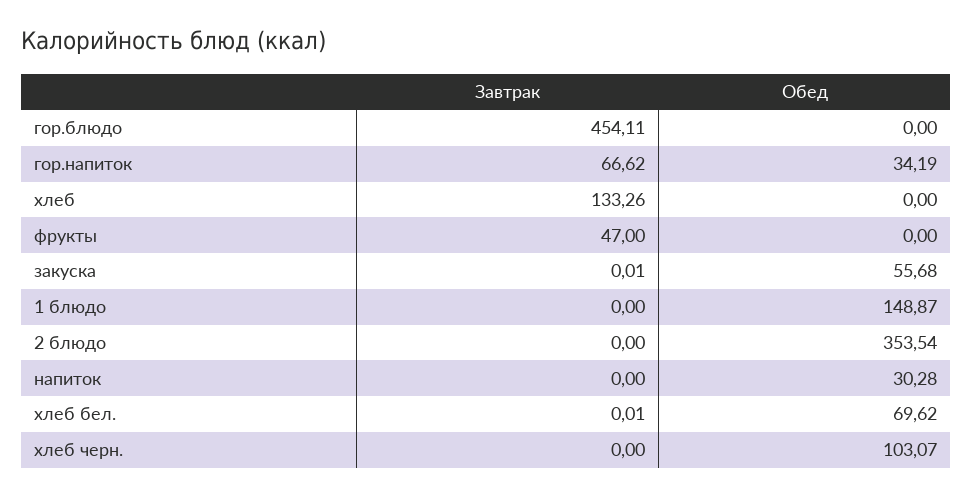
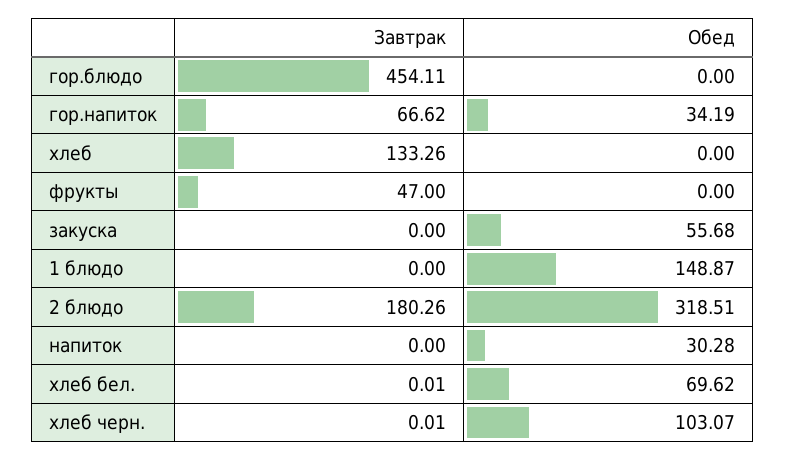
Завтрак, закуска: 0.01 -> 0
Завтрак, 2 блюдо: 0 -> 180.26
Обед, 2 блюдо: 353.54 -> 318.51
Завтрак, хлеб черн.: 0 -> 0.01

